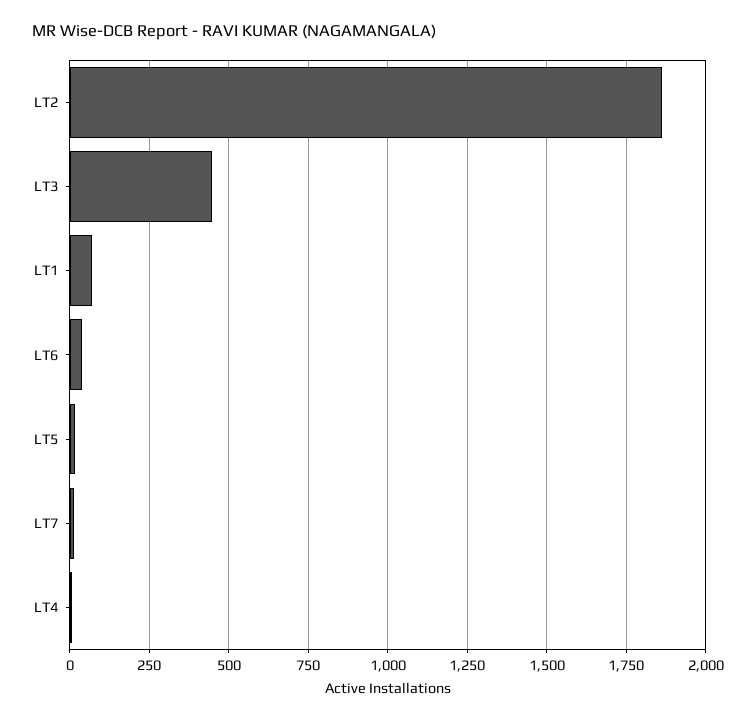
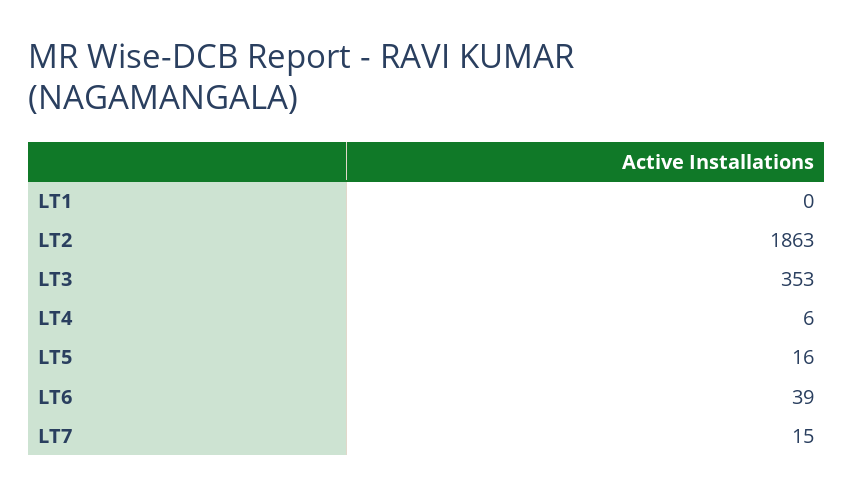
LT3: 450 -> 353
LT1: 75 -> 0

